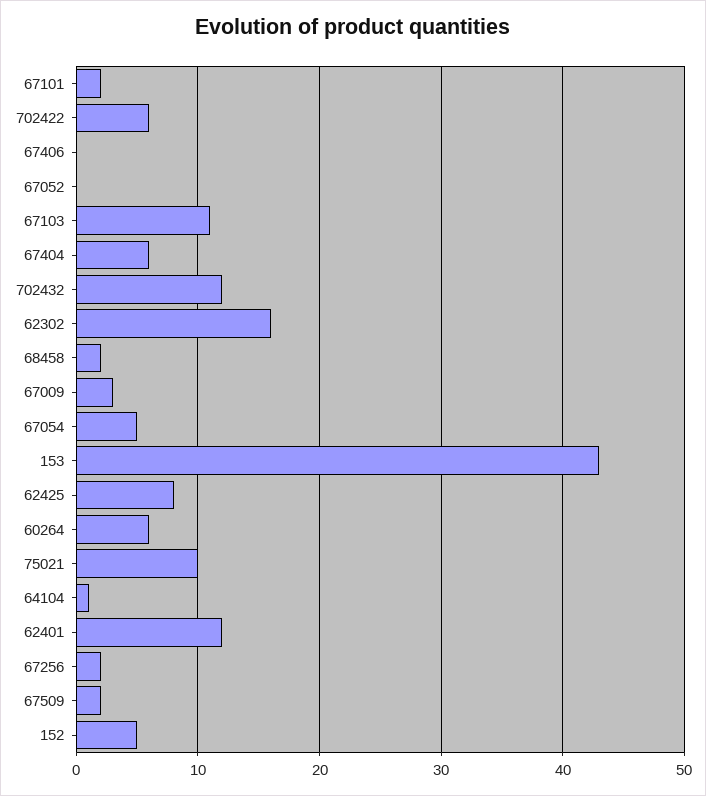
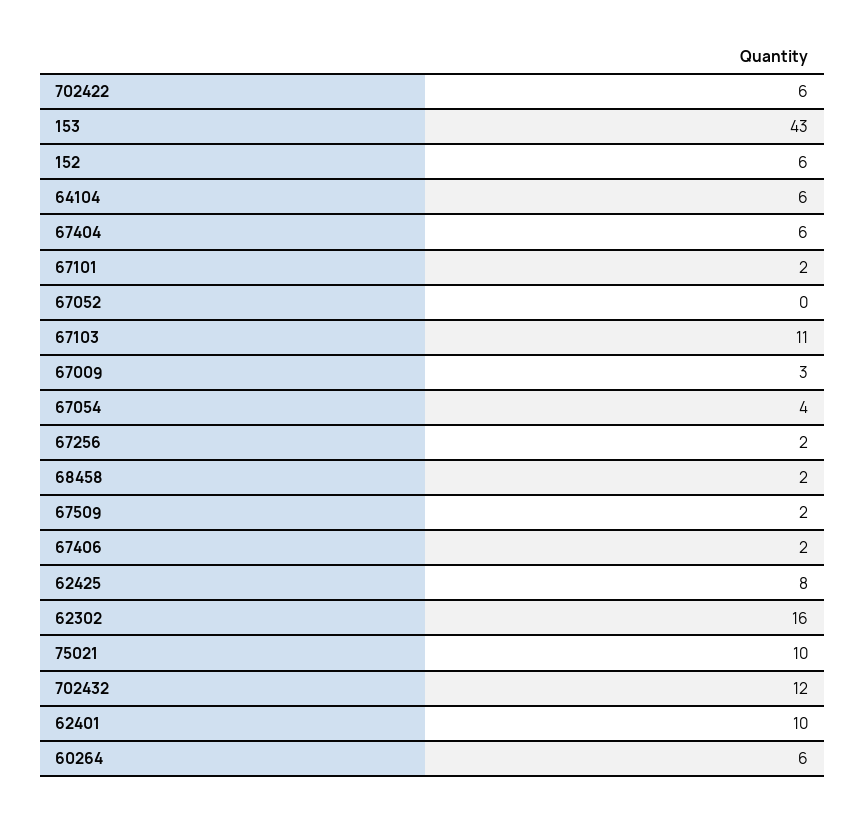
67406: 0 -> 2
67054: 5 -> 4
64104: 1 -> 6
62401: 12 -> 10
152: 5 -> 6

